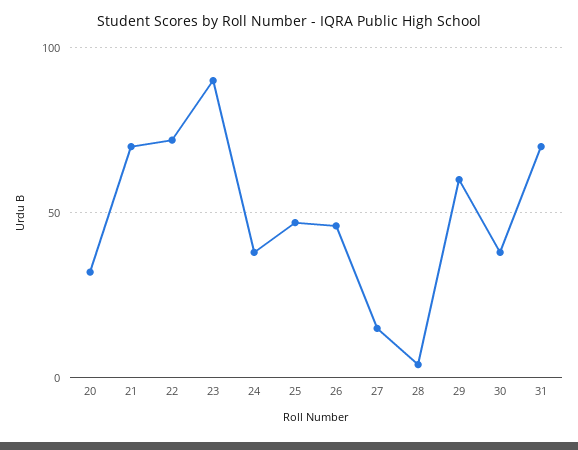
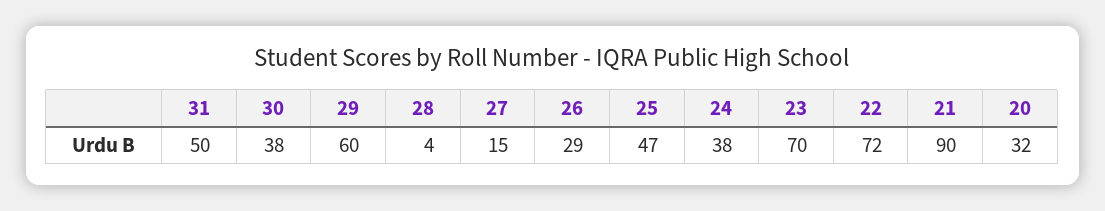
21: 70 -> 90
23: 90 -> 70
26: 45 -> 29
31: 70 -> 50

